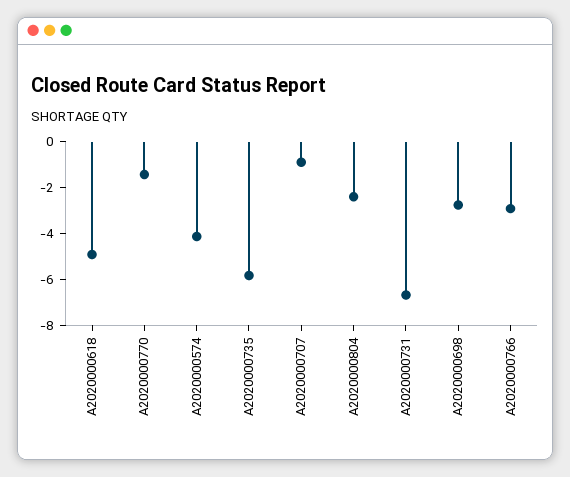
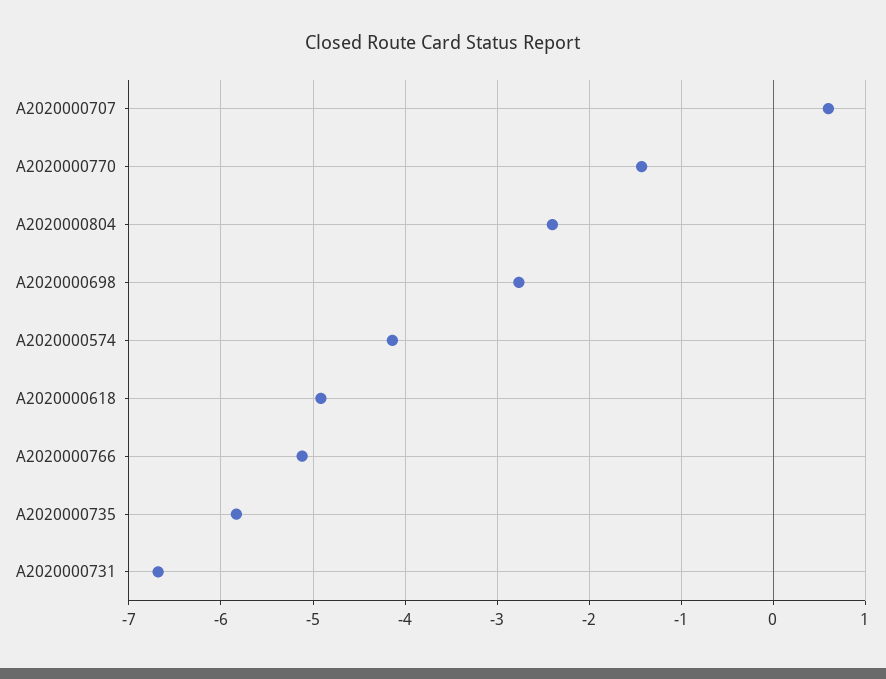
A2020000707: -1 -> 0.6
A2020000766: -3 -> -5.1

